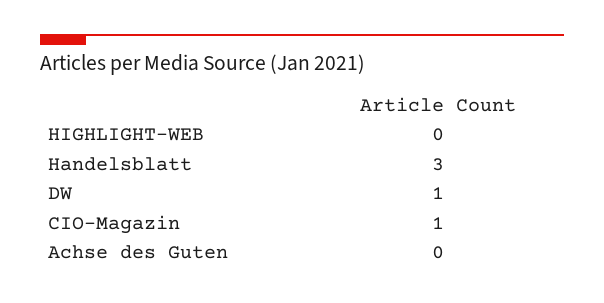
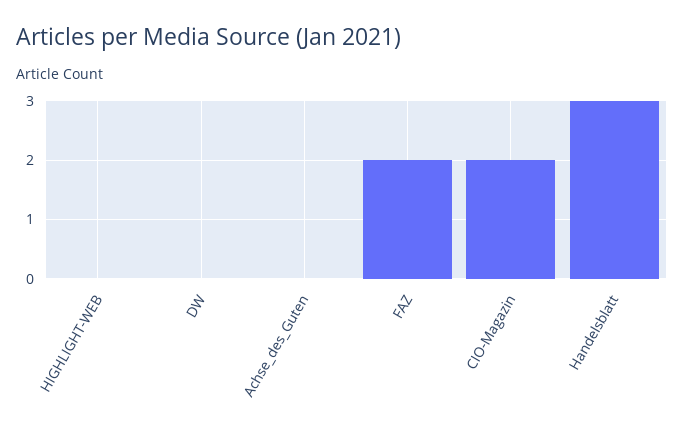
DW: 1 -> 0
CIO-Magazin: 1 -> 2
FAZ: none -> 2

